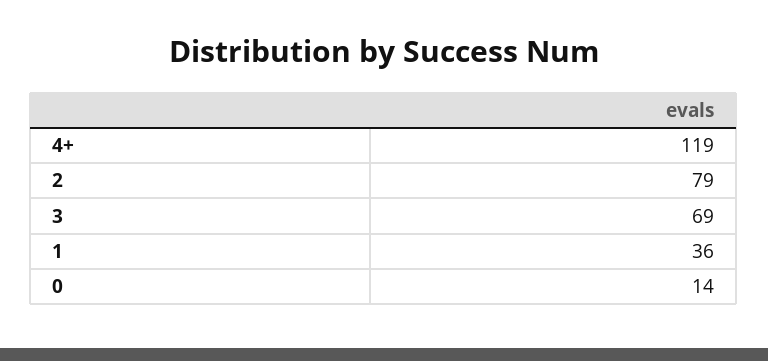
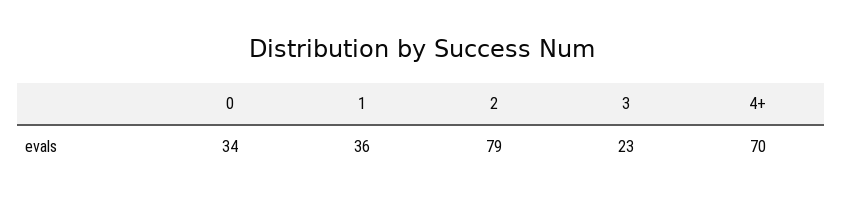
4+: 119 -> 70
3: 69 -> 23
0: 14 -> 34

